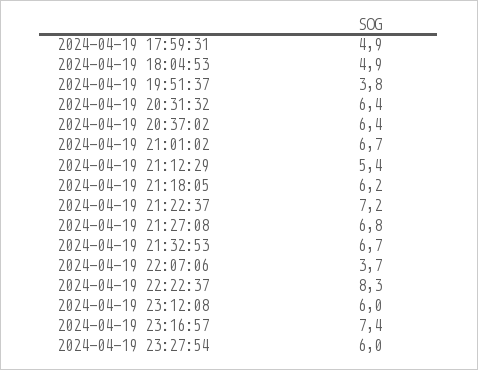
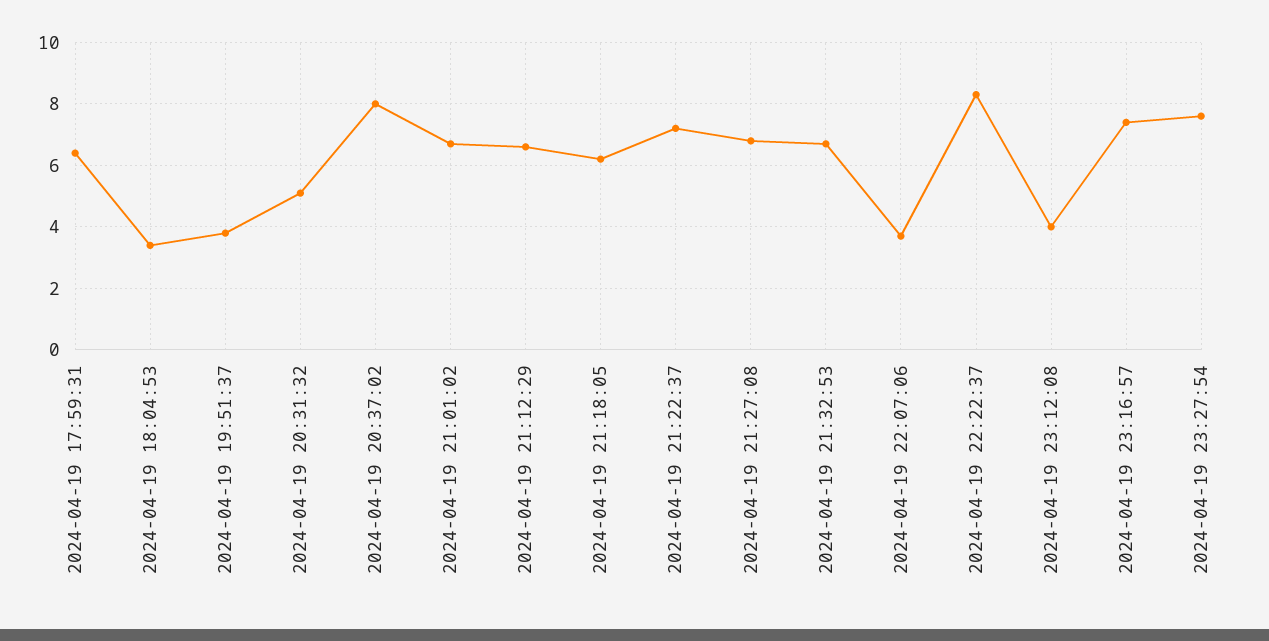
2024-04-19 17:59:31: 4.9 -> 6.5
2024-04-19 18:04:53: 4.9 -> 3.5
2024-04-19 20:31:32: 6.4 -> 5
2024-04-19 20:37:02: 6.4 -> 8
2024-04-19 21:12:29: 5.4 -> 6.5
2024-04-19 23:12:08: 6 -> 4
2024-04-19 23:27:54: 6 -> 7.5

